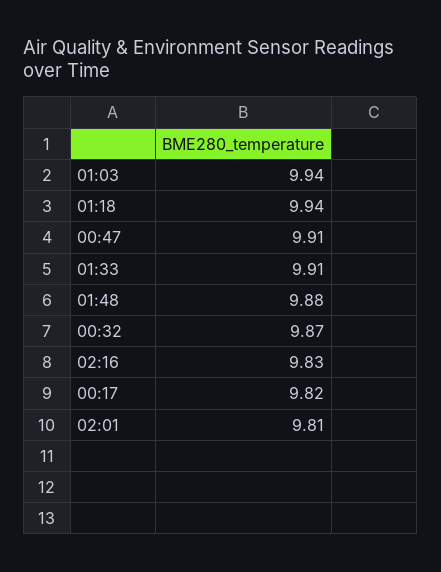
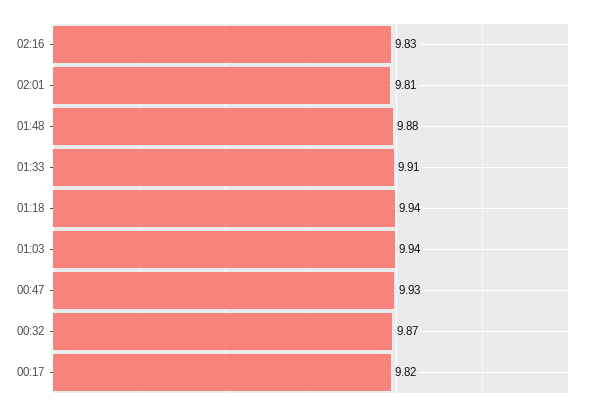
00:47: 9.91 -> 9.93

